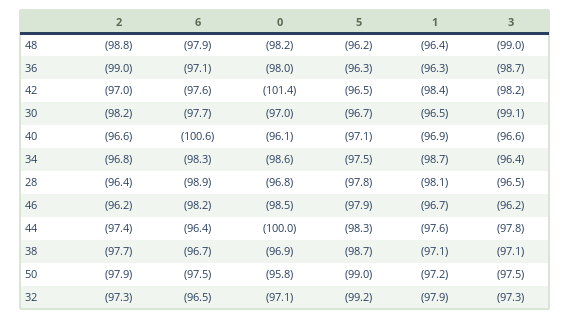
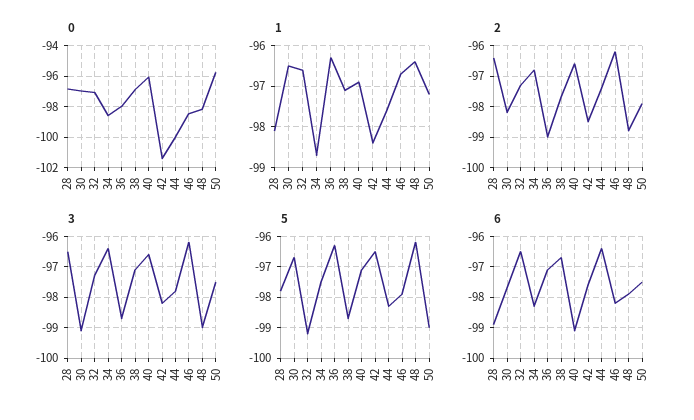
2, 42: -97 -> -98.5
6, 40: -100.6 -> -99
1, 32: -97.9 -> -96.5

